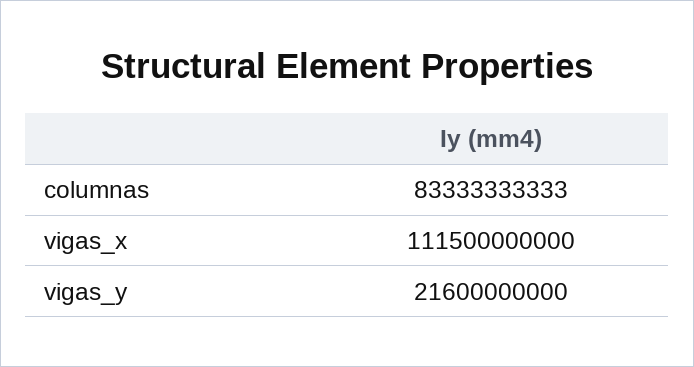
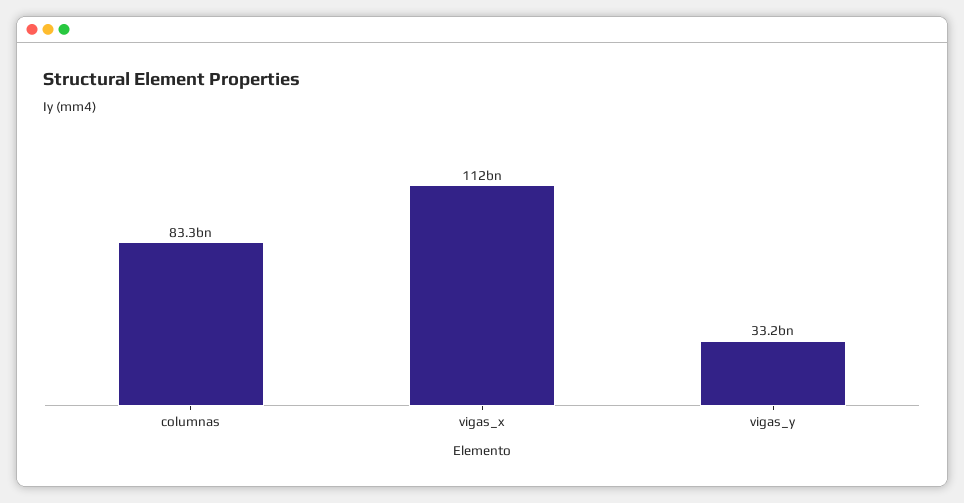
vigas_y: 21600000000 -> 33200000000

